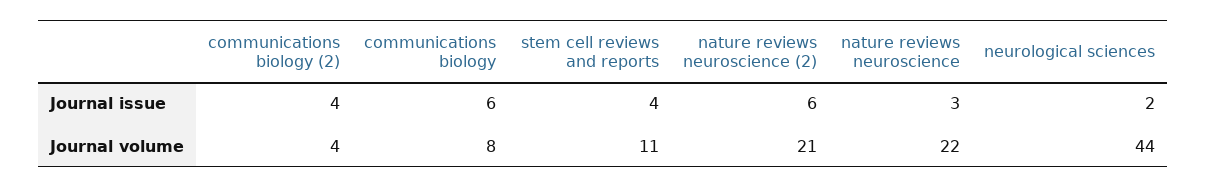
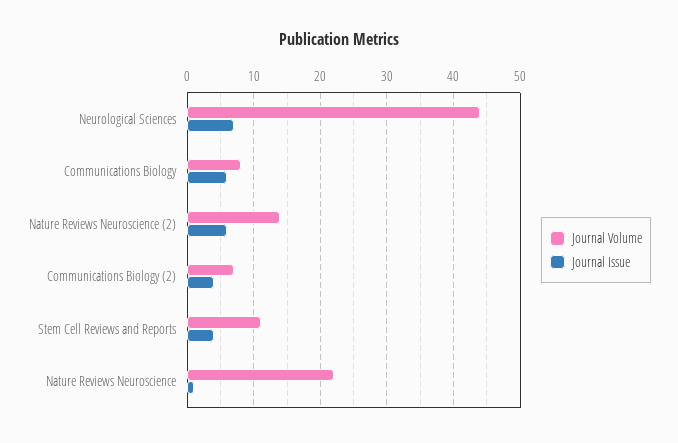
Journal issue, nature reviews neuroscience: 3 -> 1
Journal issue, neurological sciences: 2 -> 7
Journal volume, communications biology (2): 4 -> 7
Journal volume, nature reviews neuroscience (2): 21 -> 14

